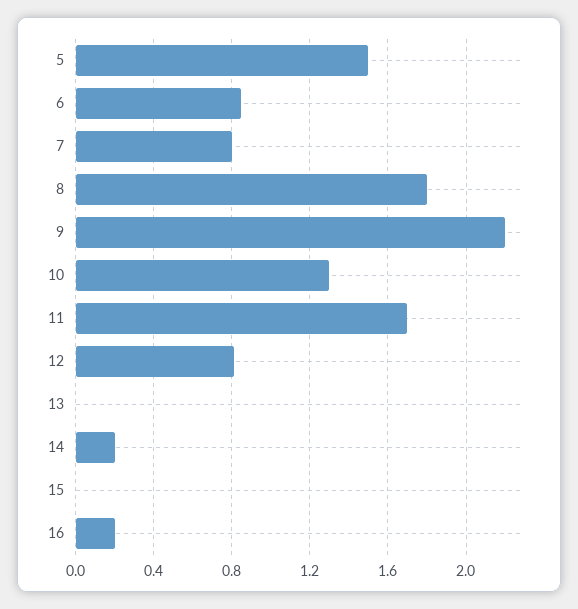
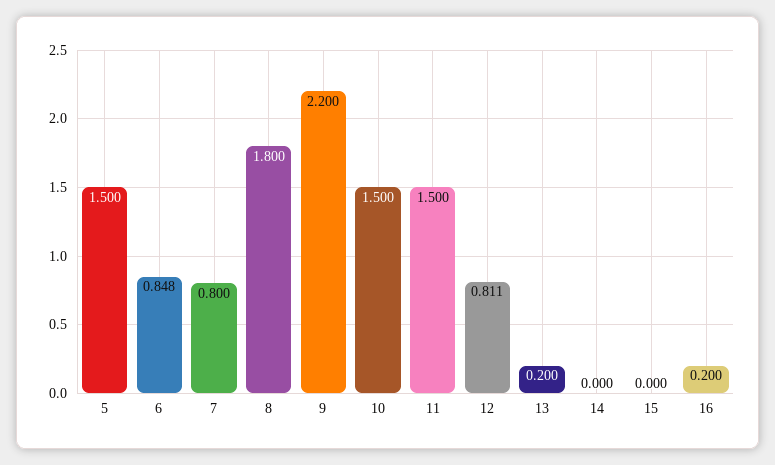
10: 1.3 -> 1.5
11: 1.7 -> 1.5
13: 0 -> 0.2
14: 0.2 -> 0

